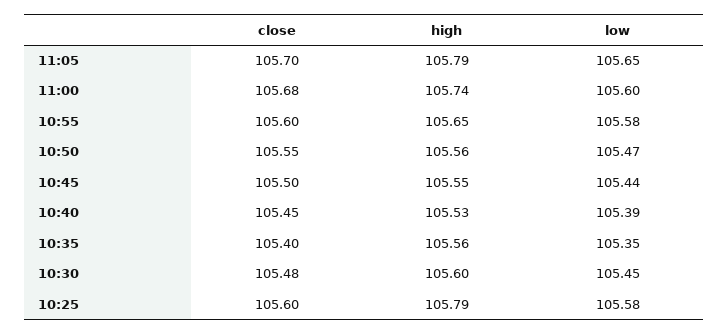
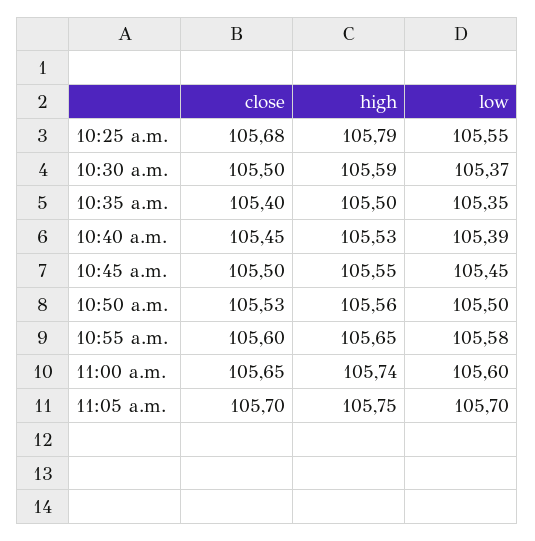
high, 11:05: 105.79 -> 105.75
low, 11:05: 105.65 -> 105.7
close, 11:00: 105.68 -> 105.65
close, 10:50: 105.55 -> 105.53
low, 10:50: 105.47 -> 105.5
low, 10:45: 105.44 -> 105.45
high, 10:35: 105.56 -> 105.5
close, 10:30: 105.48 -> 105.5
high, 10:30: 105.6 -> 105.59
low, 10:30: 105.45 -> 105.37
close, 10:25: 105.6 -> 105.68
low, 10:25: 105.58 -> 105.55

